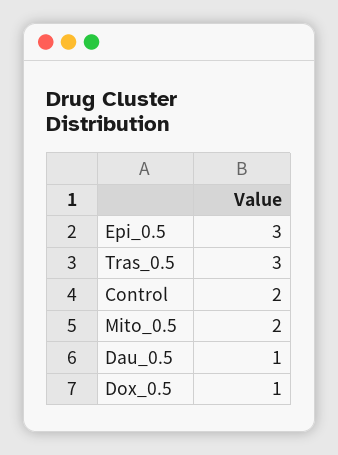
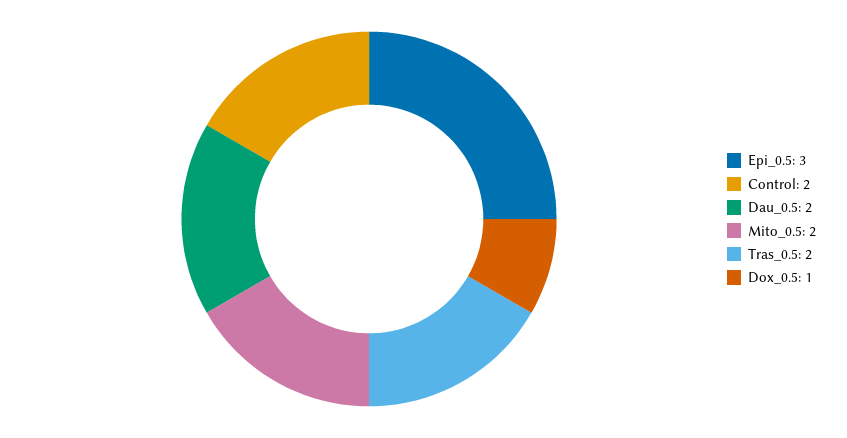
Tras_0.5: 3 -> 2
Dau_0.5: 1 -> 2

